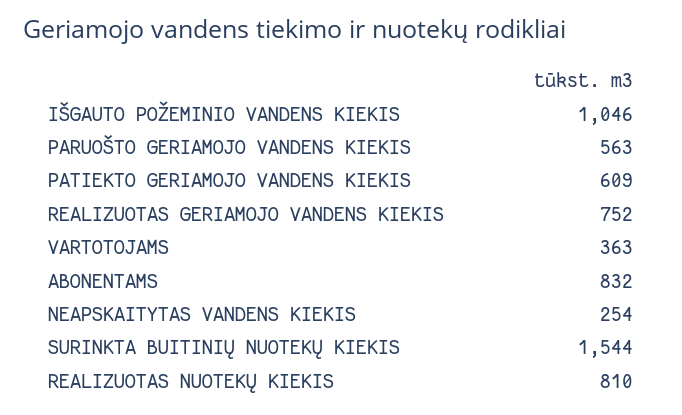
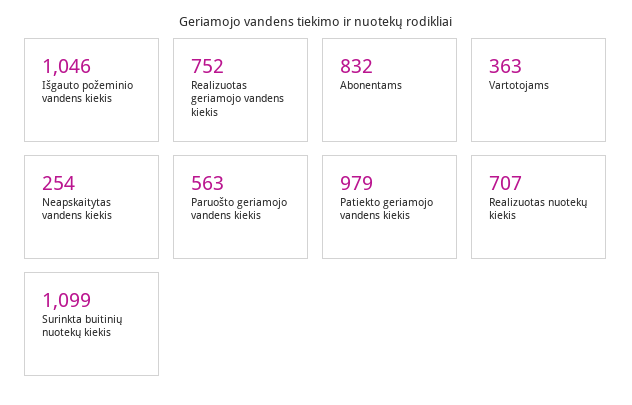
PATIEKTO GERIAMOJO VANDENS KIEKIS: 609 -> 979
SURINKTA BUITINIŲ NUOTEKŲ KIEKIS: 1544 -> 1099
REALIZUOTAS NUOTEKŲ KIEKIS: 810 -> 707

